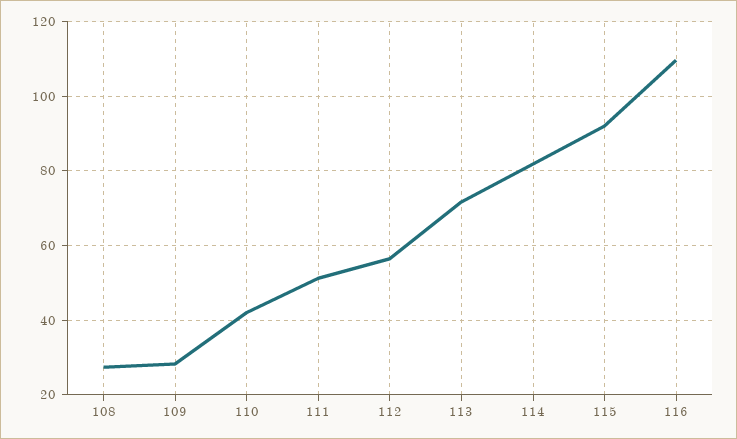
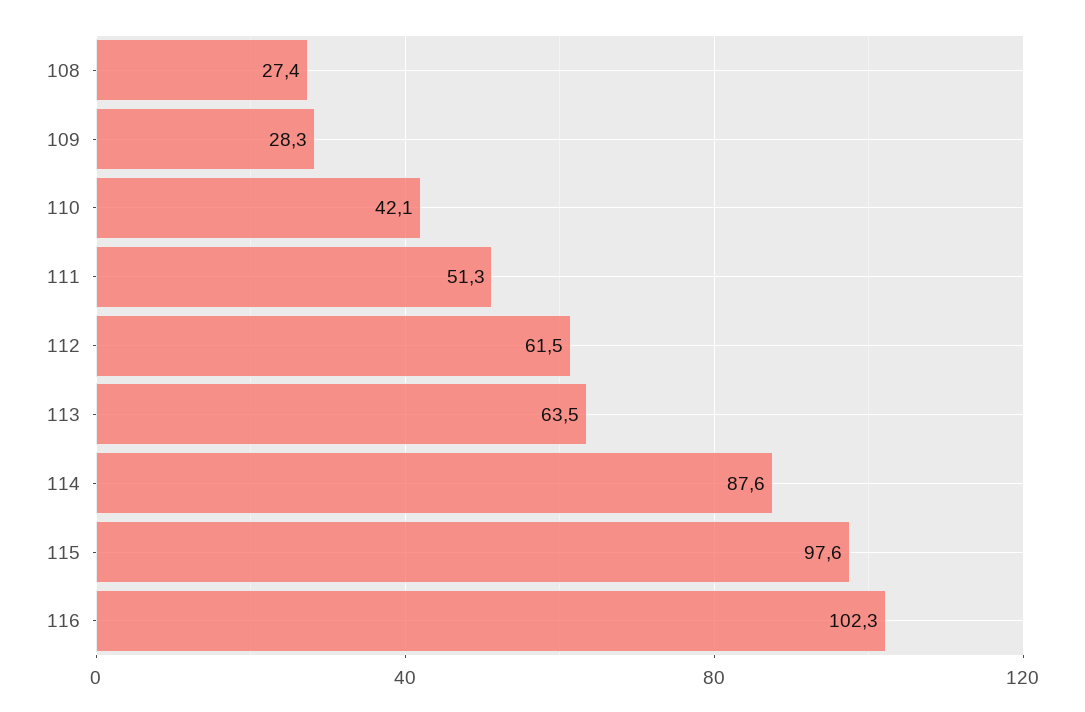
112: 56 -> 61.5
113: 72 -> 63.5
114: 82 -> 87.6
115: 92 -> 97.6
116: 110 -> 102.3

